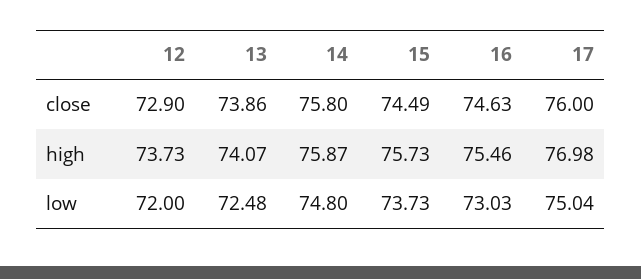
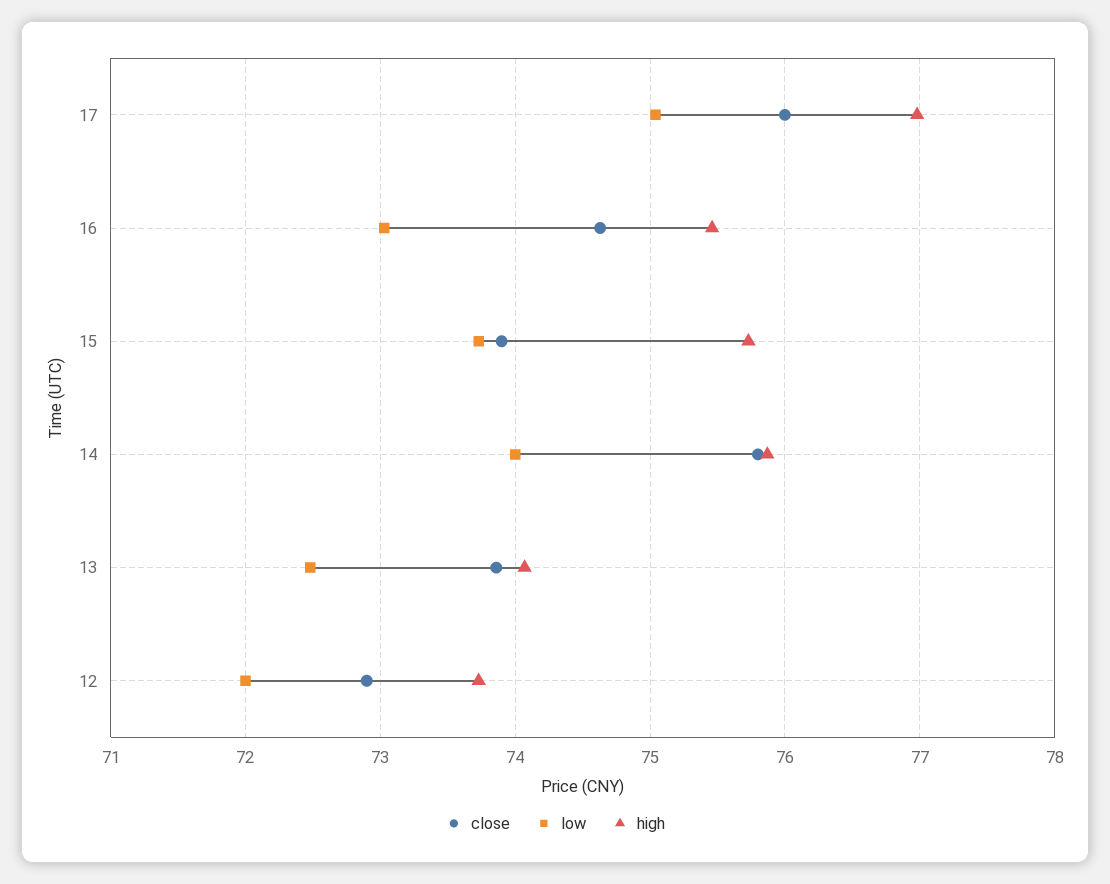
close, 15: 74.49 -> 73.9
low, 14: 74.8 -> 74

